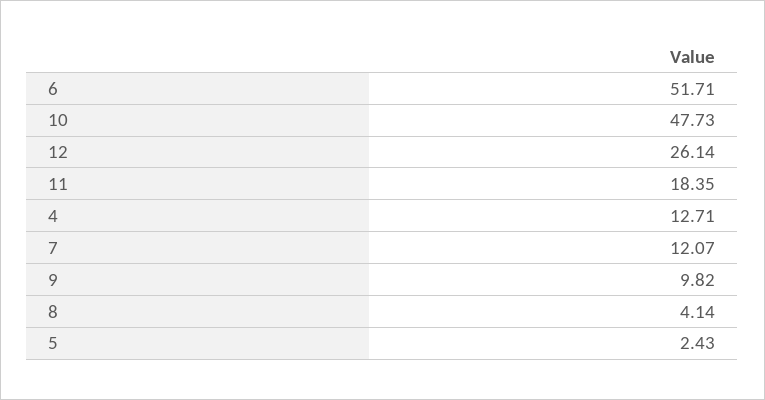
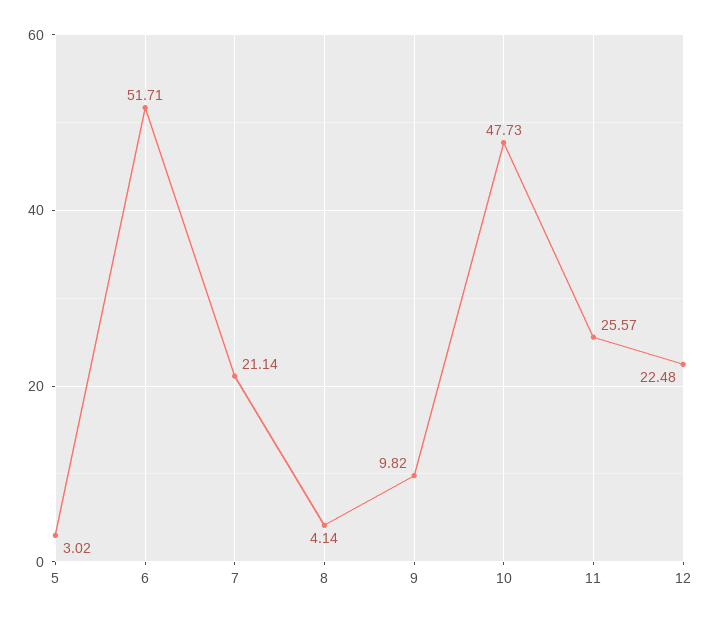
12: 26.14 -> 22.48
11: 18.35 -> 25.57
4: 12.71 -> none
7: 12.07 -> 21.14
5: 2.43 -> 3.02

